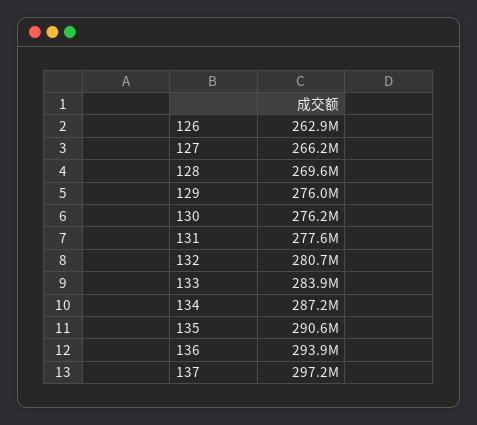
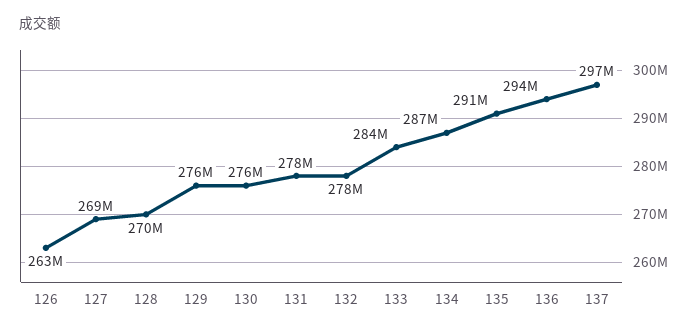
127: 266200000 -> 269000000
132: 280700000 -> 278000000

